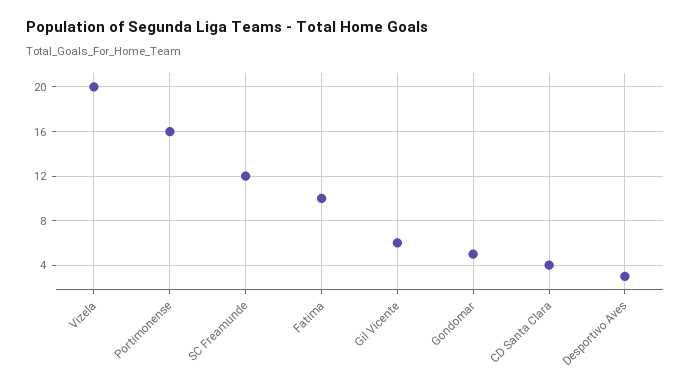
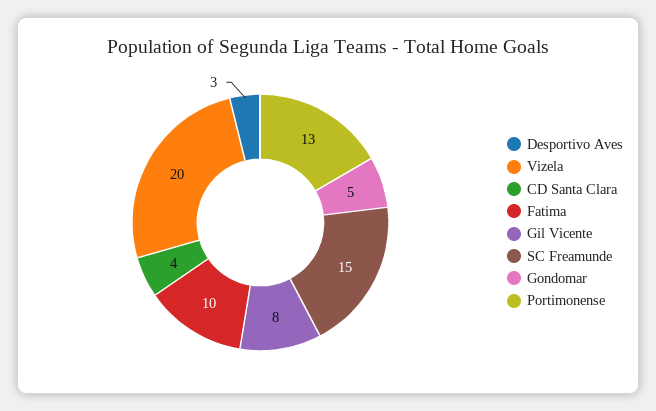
Portimonense: 16 -> 13
SC Freamunde: 12 -> 15
Gil Vicente: 6 -> 8

